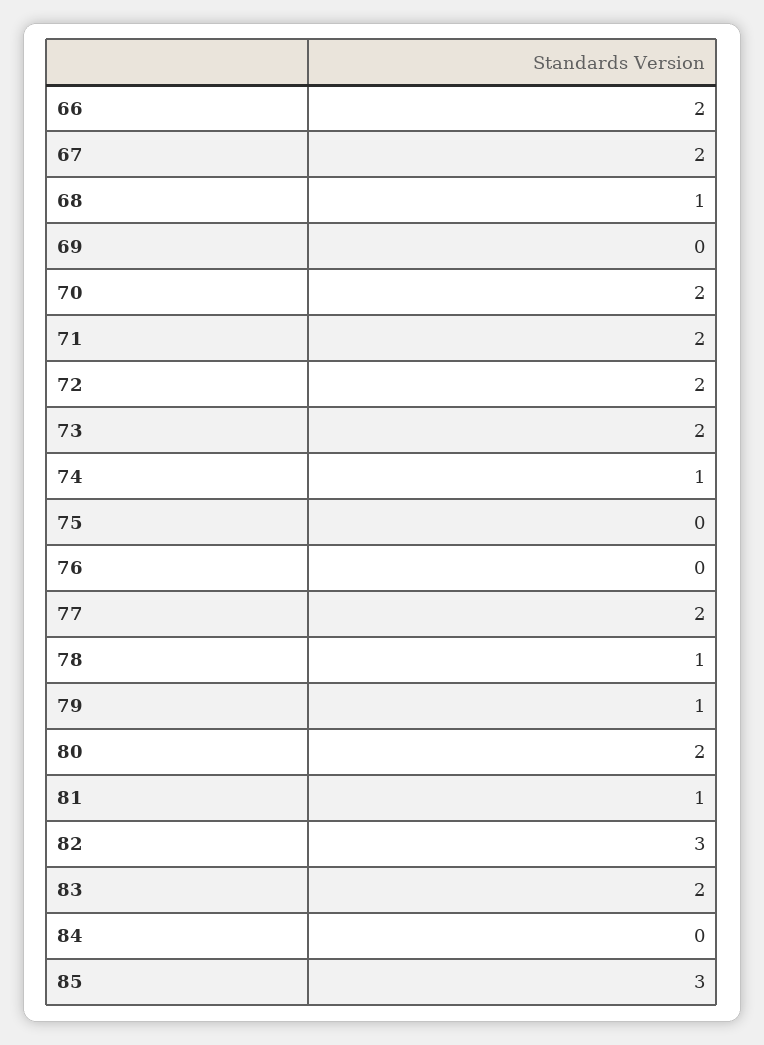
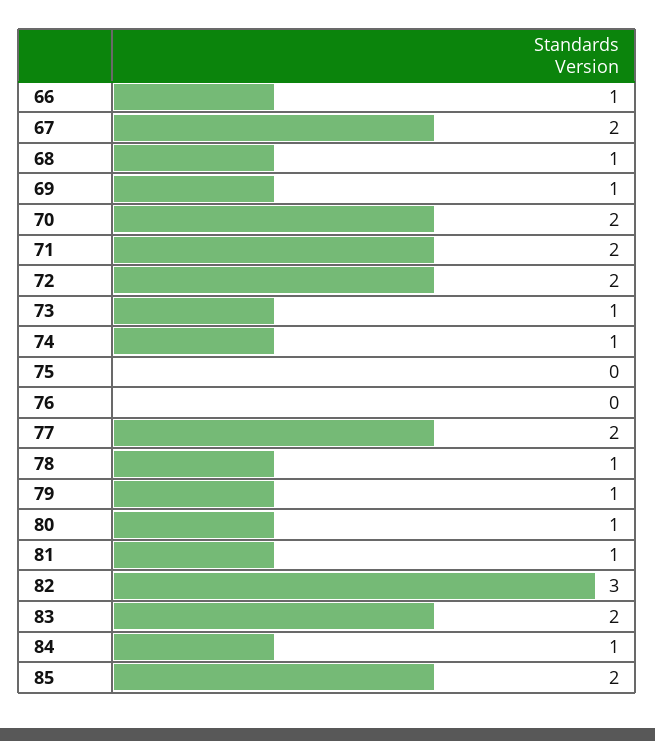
66: 2 -> 1
69: 0 -> 1
73: 2 -> 1
80: 2 -> 1
84: 0 -> 1
85: 3 -> 2

